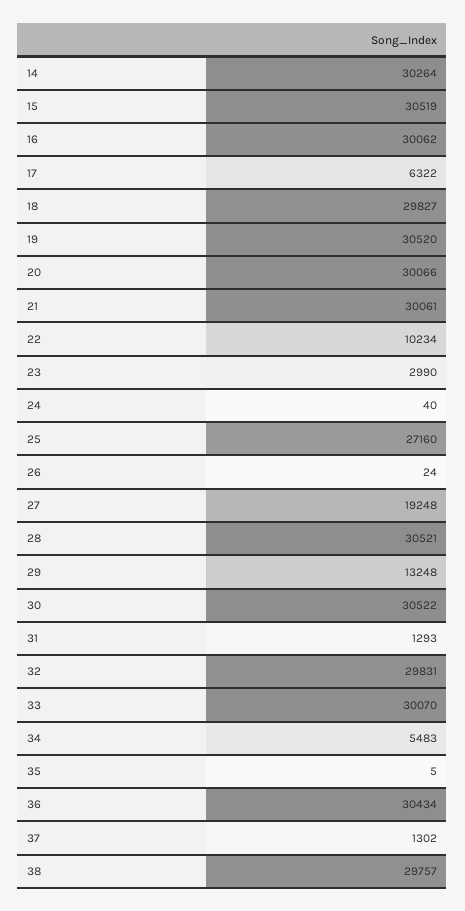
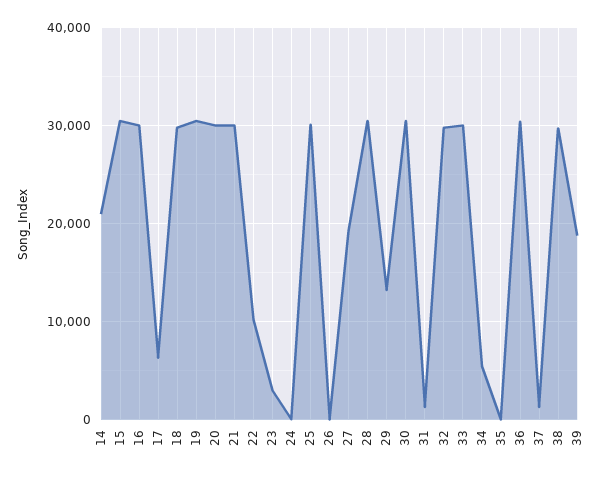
14: 30264 -> 21000
25: 27160 -> 30000
39: none -> 19000

